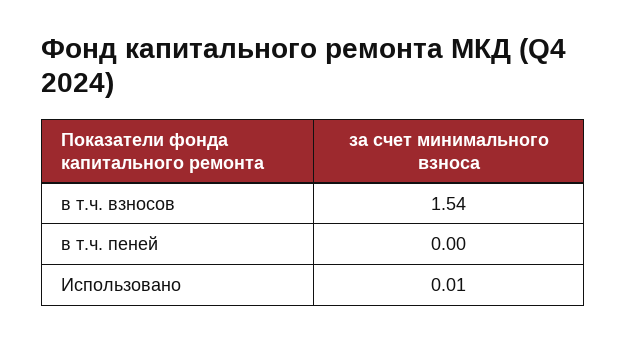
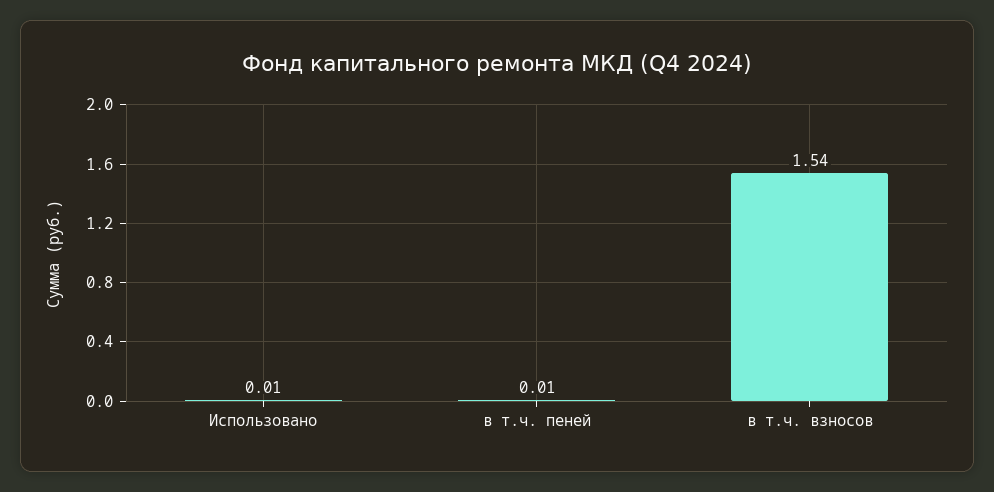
в т.ч. пеней: 0 -> 0.01

